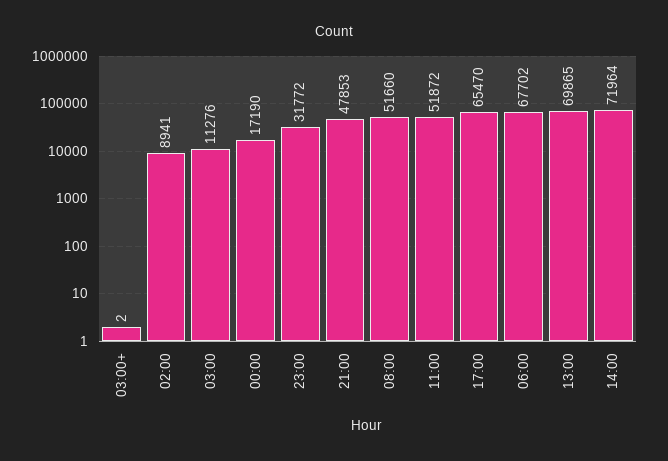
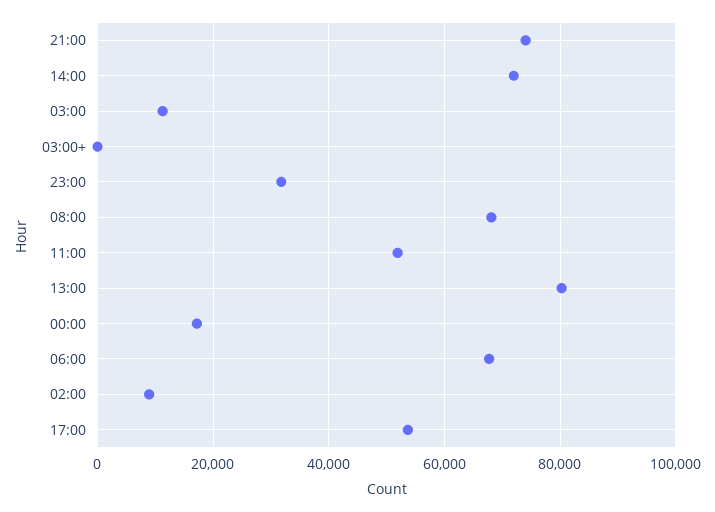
21:00: 47853 -> 74000
08:00: 51660 -> 68000
17:00: 65470 -> 54000
13:00: 69865 -> 80000

